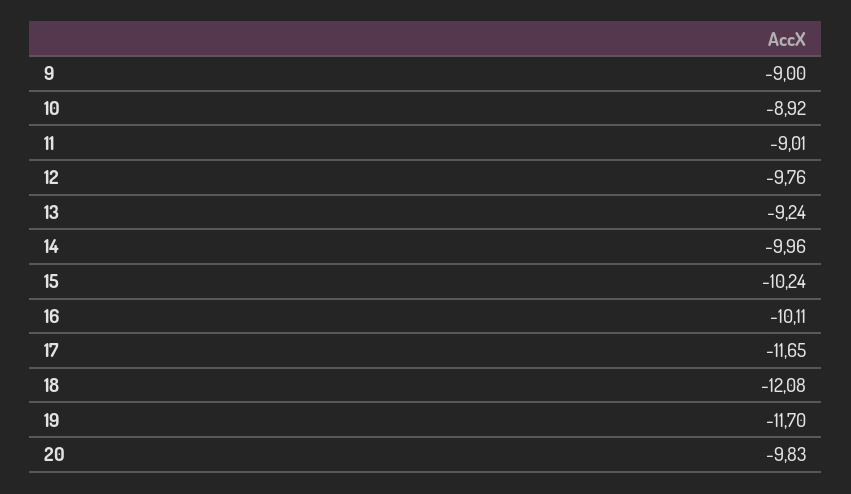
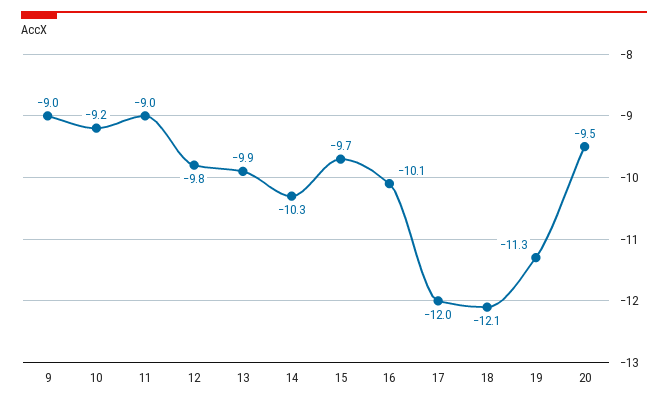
10: -8.92 -> -9.2
13: -9.24 -> -9.9
14: -9.96 -> -10.3
15: -10.24 -> -9.7
17: -11.65 -> -12
19: -11.7 -> -11.3
20: -9.83 -> -9.5

